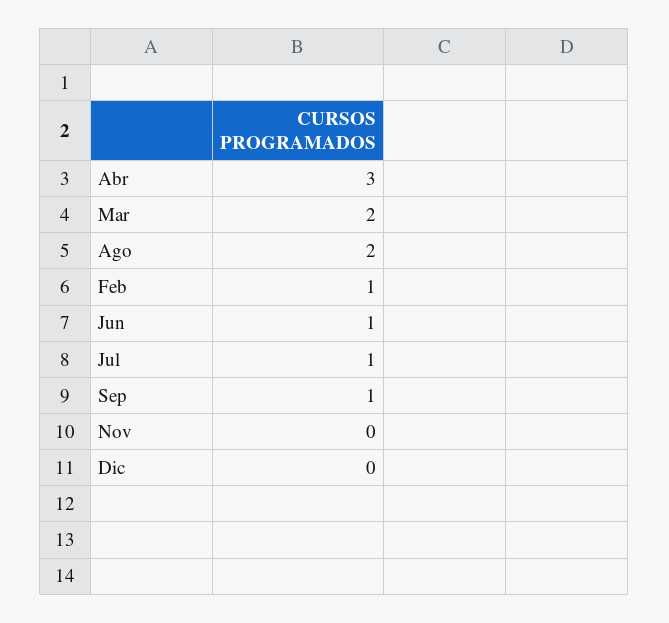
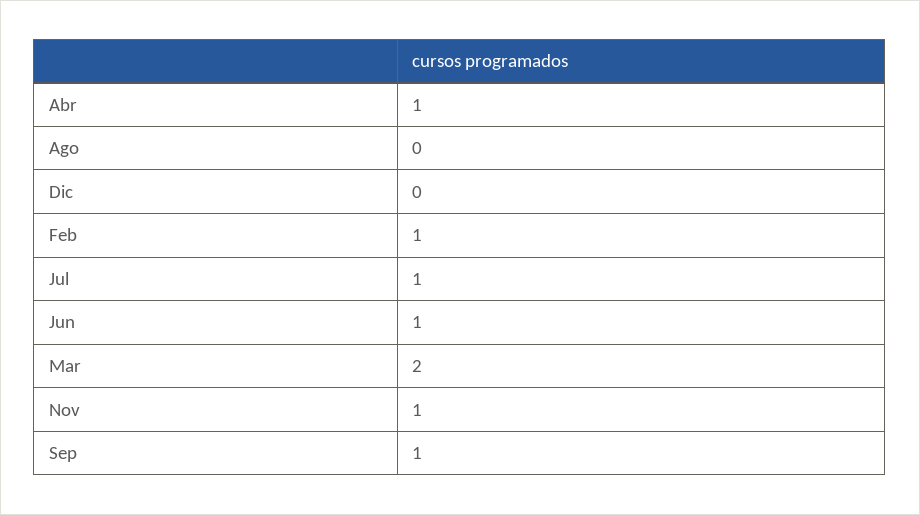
Abr: 3 -> 1
Ago: 2 -> 0
Nov: 0 -> 1

